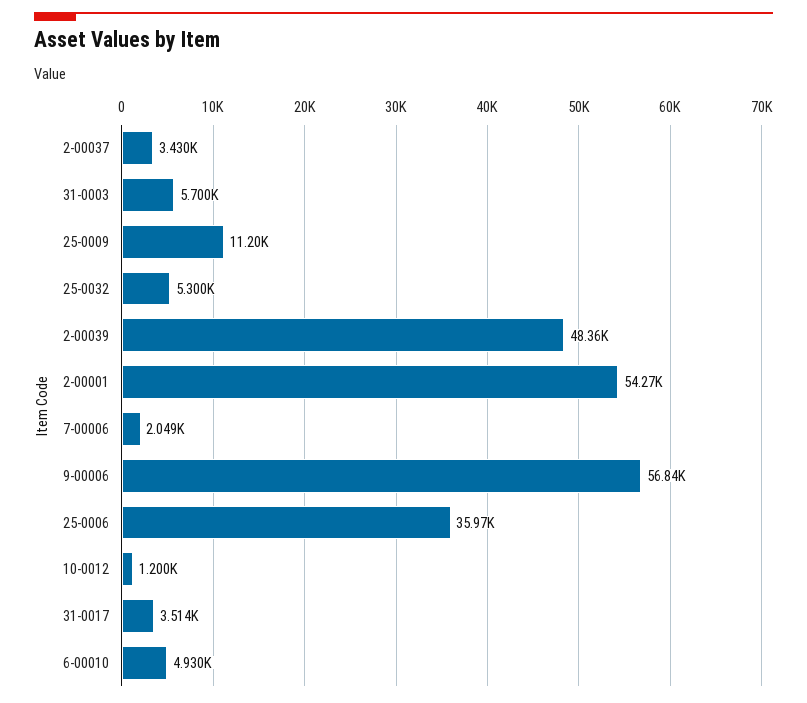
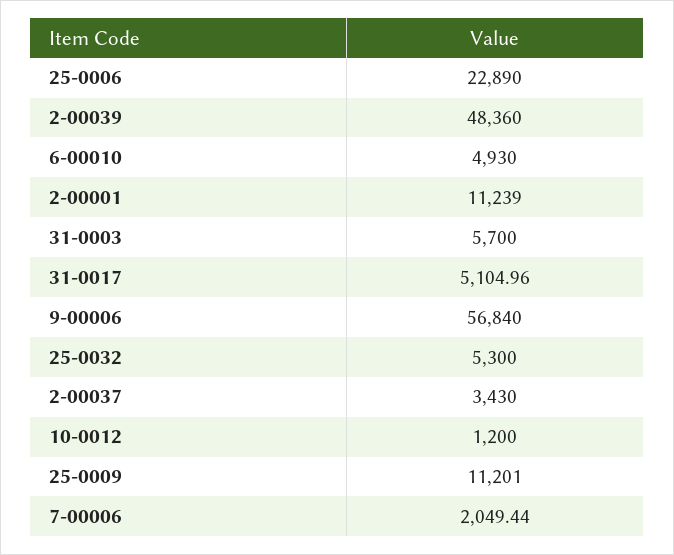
2-00001: 54270 -> 11239
25-0006: 35970 -> 22890
31-0017: 3514 -> 5104.96

